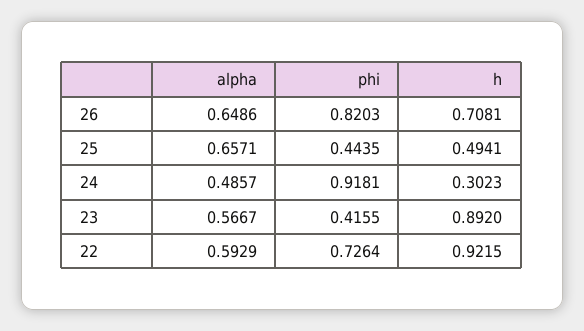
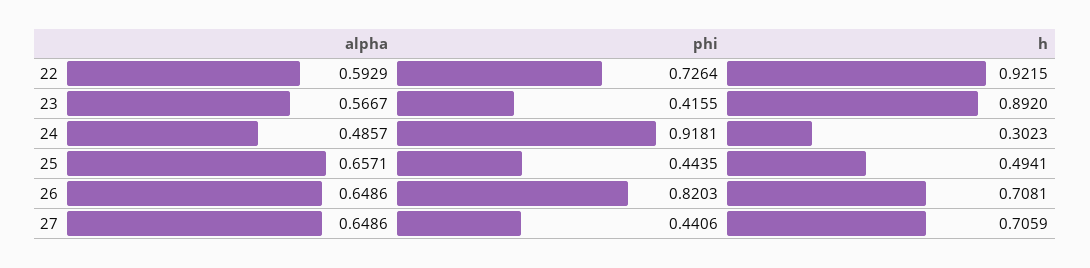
alpha, 27: none -> 0.6486
phi, 27: none -> 0.4406
h, 27: none -> 0.7059

